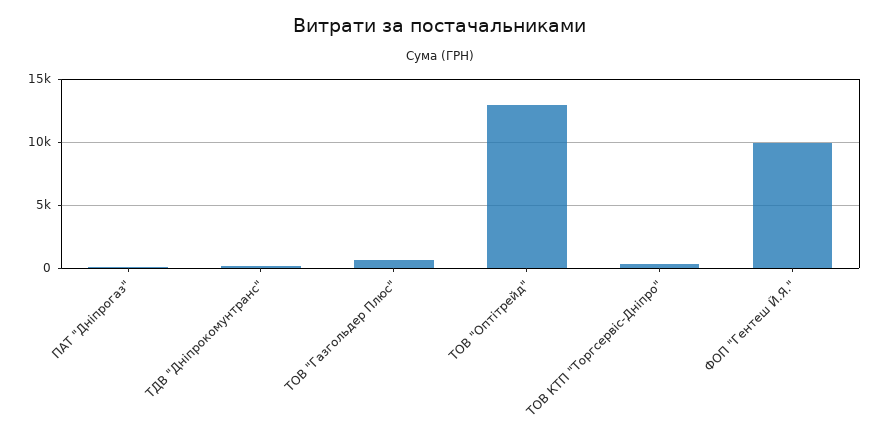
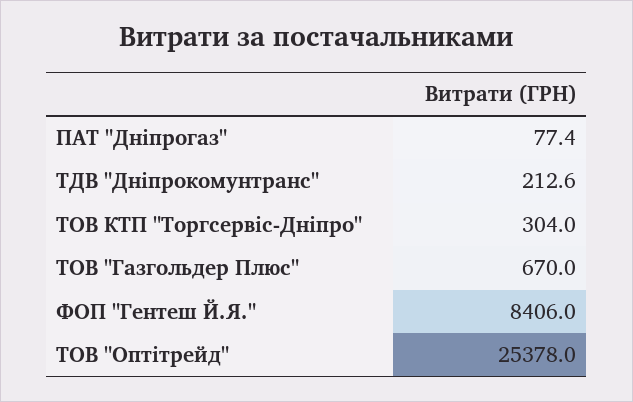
ТОВ "Оптітрейд": 13000 -> 25378
ФОП "Гентеш Й.Я.": 10000 -> 8406

